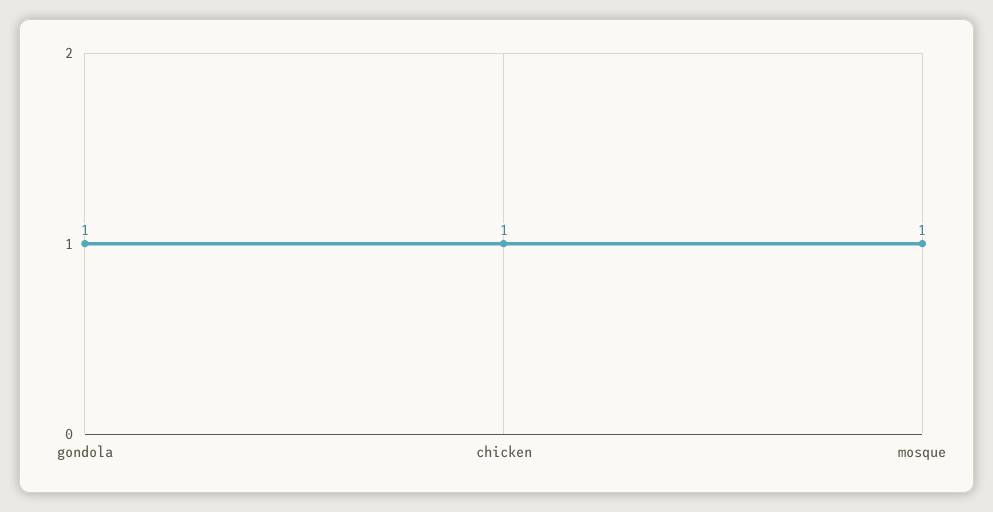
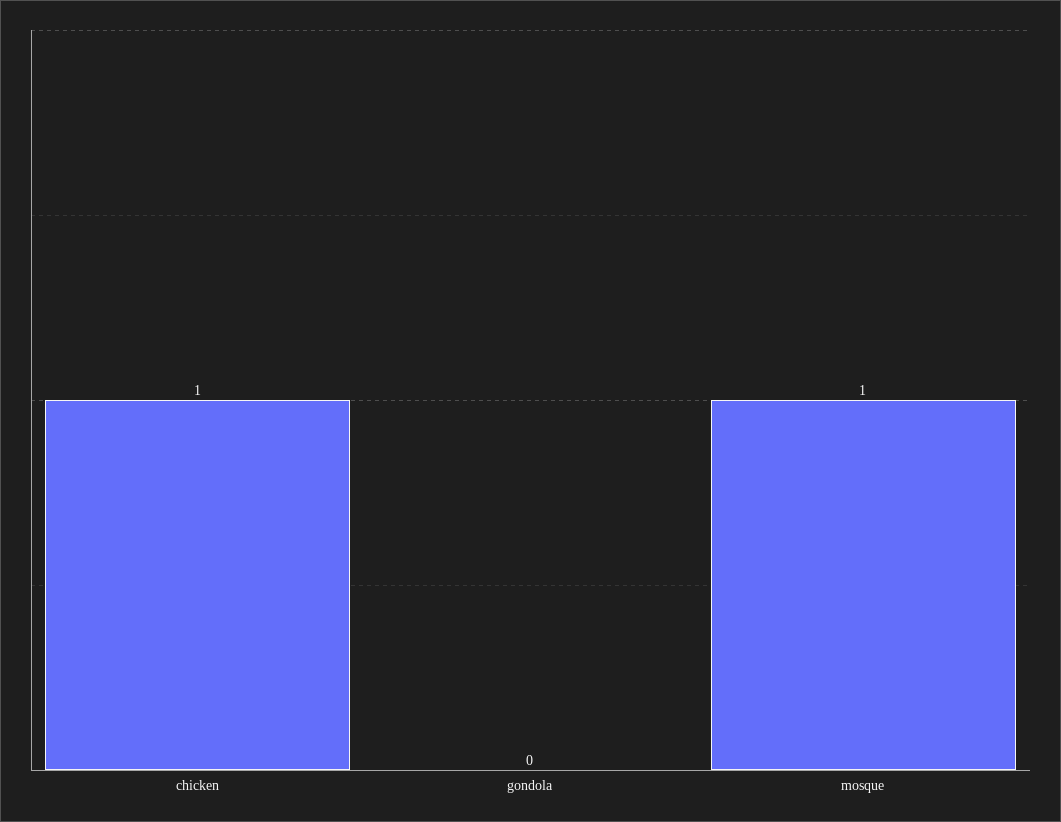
gondola: 1 -> 0

